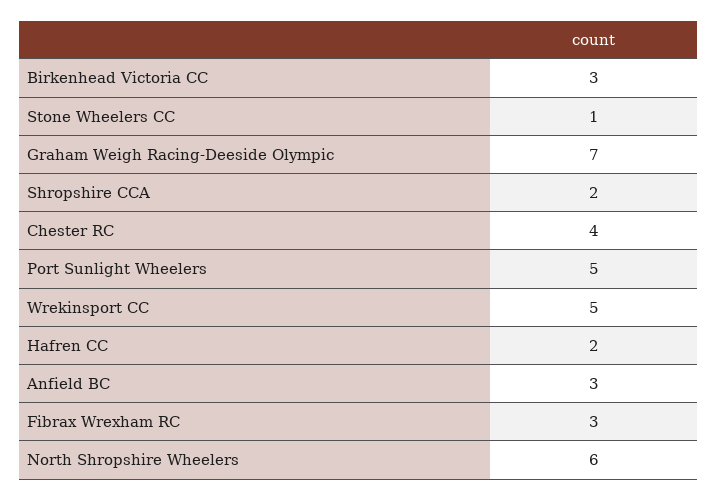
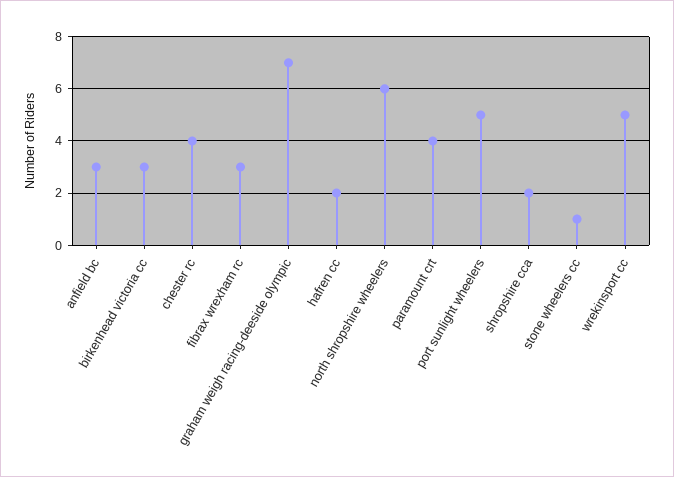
paramount crt: none -> 4

